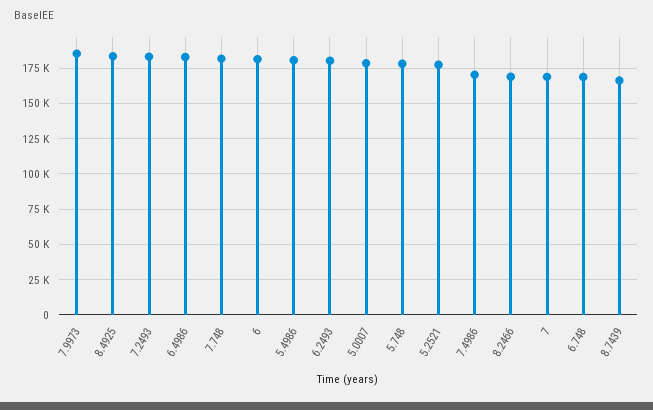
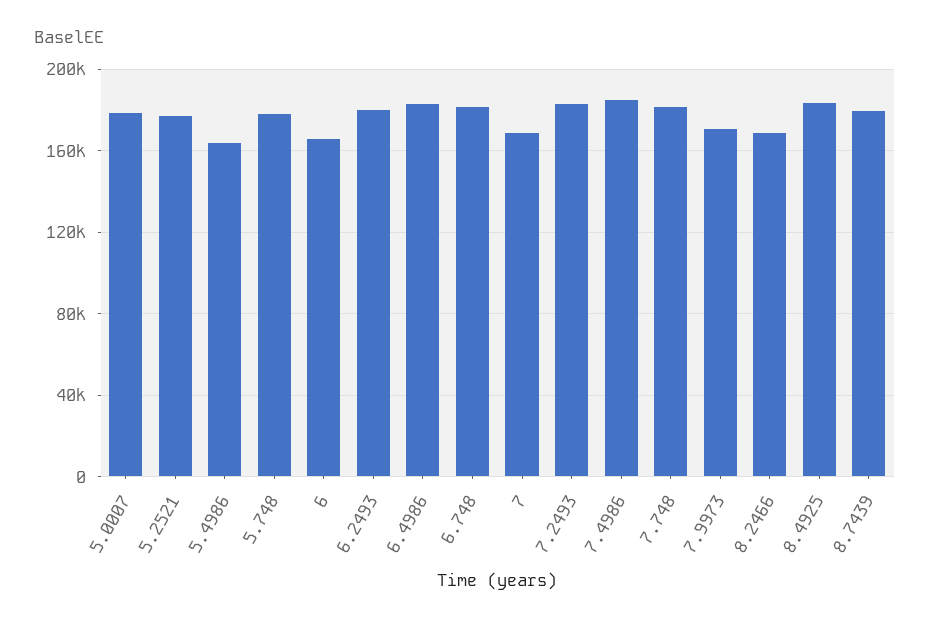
7.9973: 185000 -> 170000
6: 180000 -> 165000
5.4986: 180000 -> 165000
7.4986: 170000 -> 185000
6.748: 170000 -> 180000
8.7439: 165000 -> 180000

